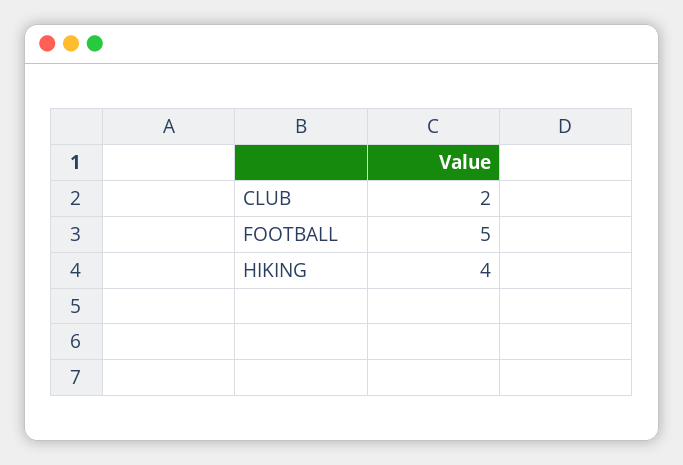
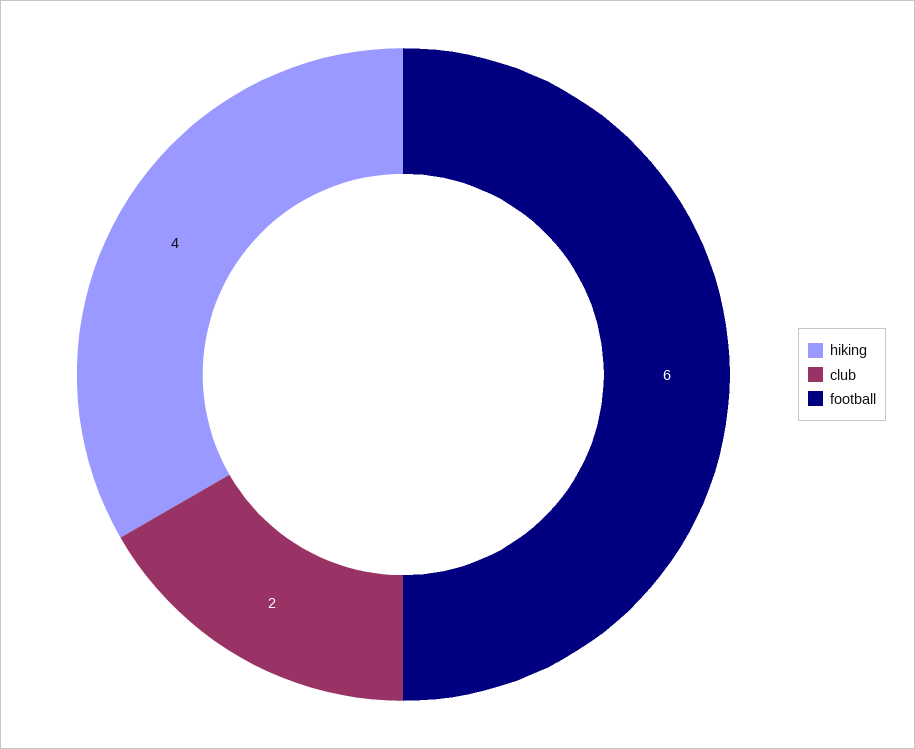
FOOTBALL: 5 -> 6

